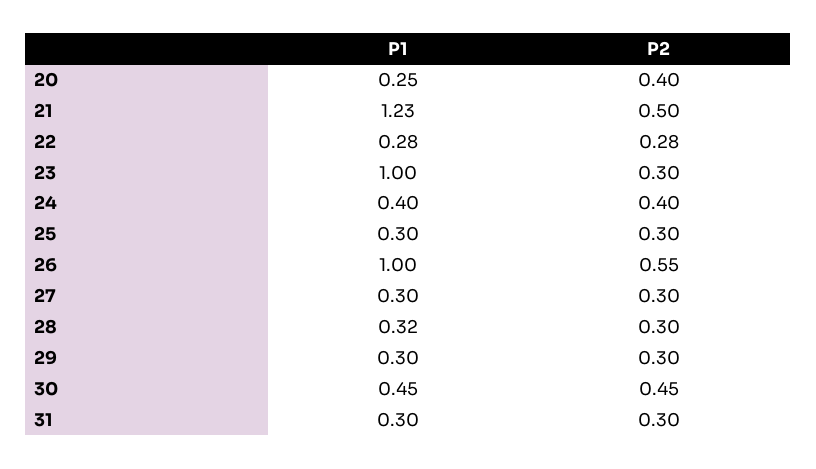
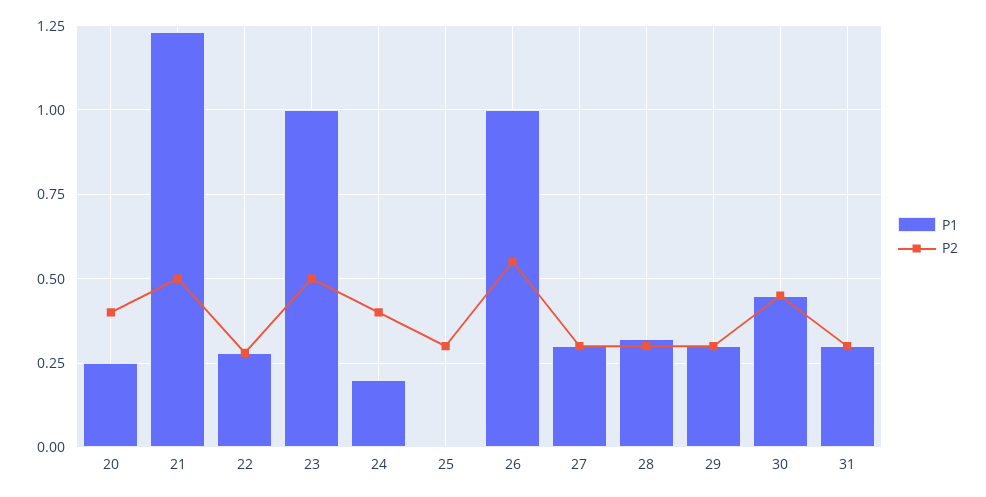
P2, 23: 0.3 -> 0.5
P1, 24: 0.4 -> 0.2
P1, 25: 0.3 -> 0

